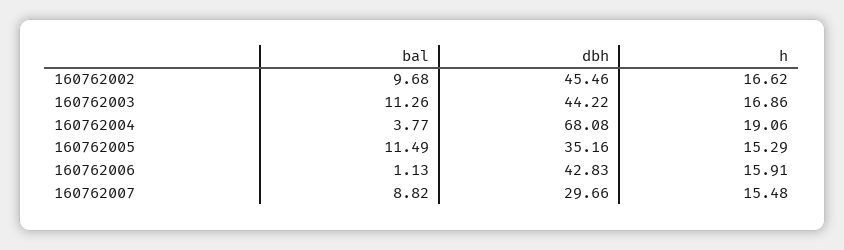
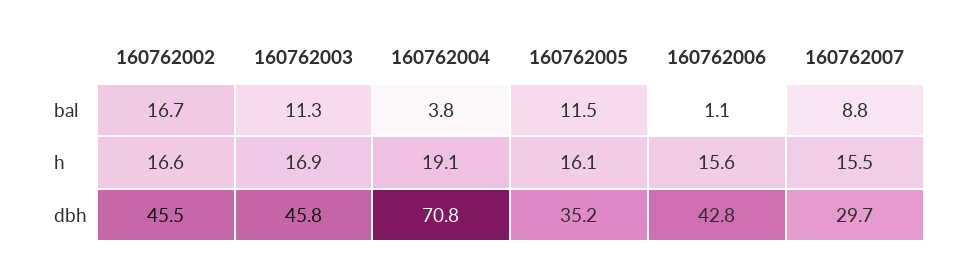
bal, 160762002: 9.68 -> 16.7
dbh, 160762003: 44.22 -> 45.8
dbh, 160762004: 68.08 -> 70.8
h, 160762005: 15.29 -> 16.1
h, 160762006: 15.91 -> 15.6

